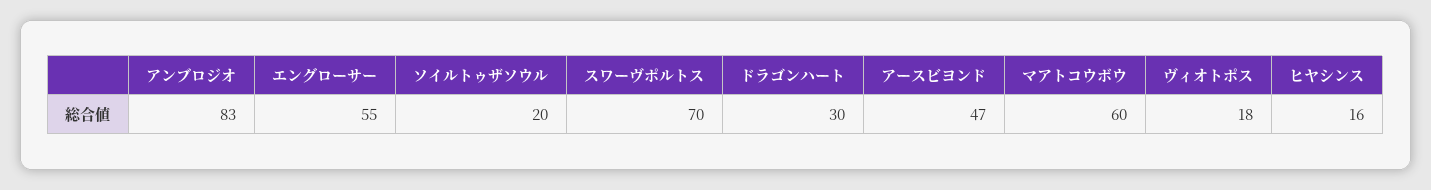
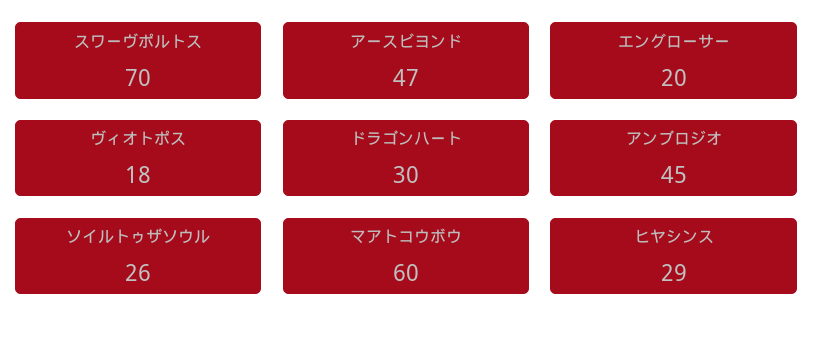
アンブロジオ: 83 -> 45
エングローサー: 55 -> 20
ソイルトゥザソウル: 20 -> 26
ヒヤシンス: 16 -> 29

